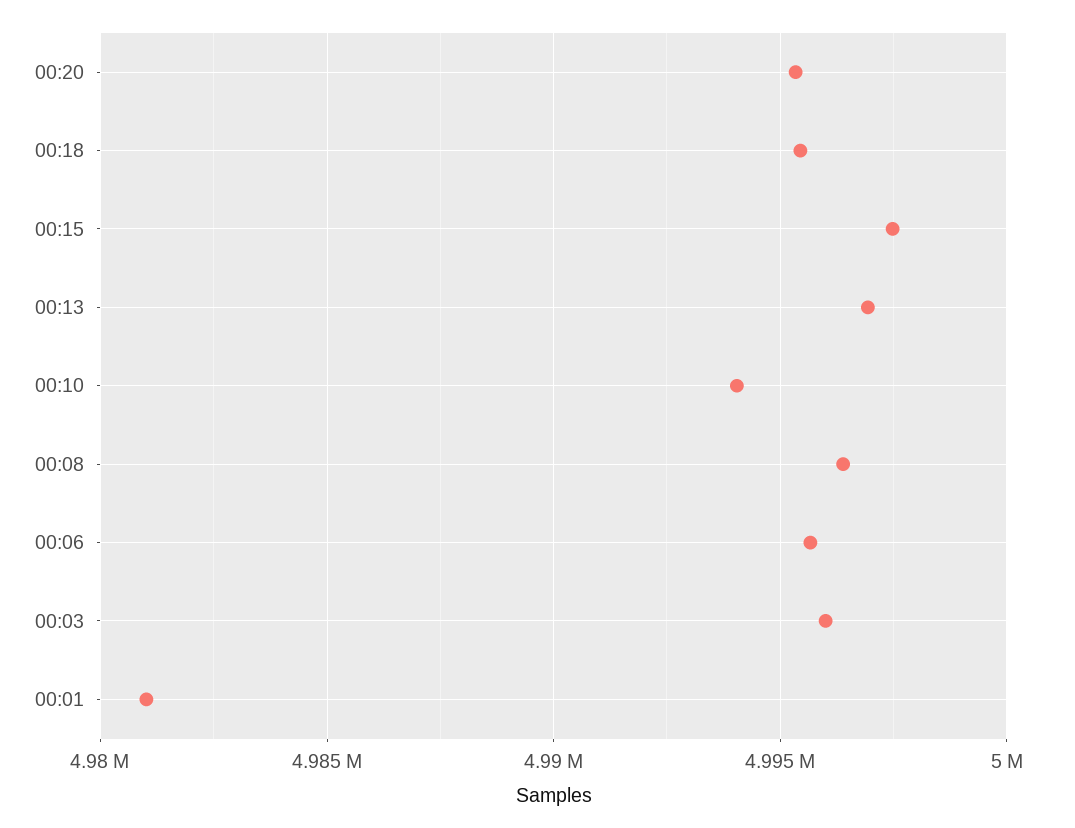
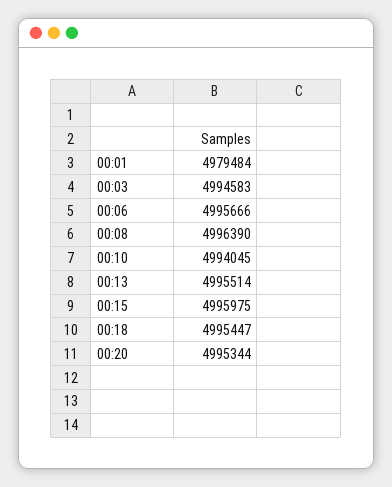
00:15: 4997500 -> 4995975
00:13: 4997000 -> 4995514
00:03: 4996000 -> 4994583
00:01: 4981000 -> 4979484

